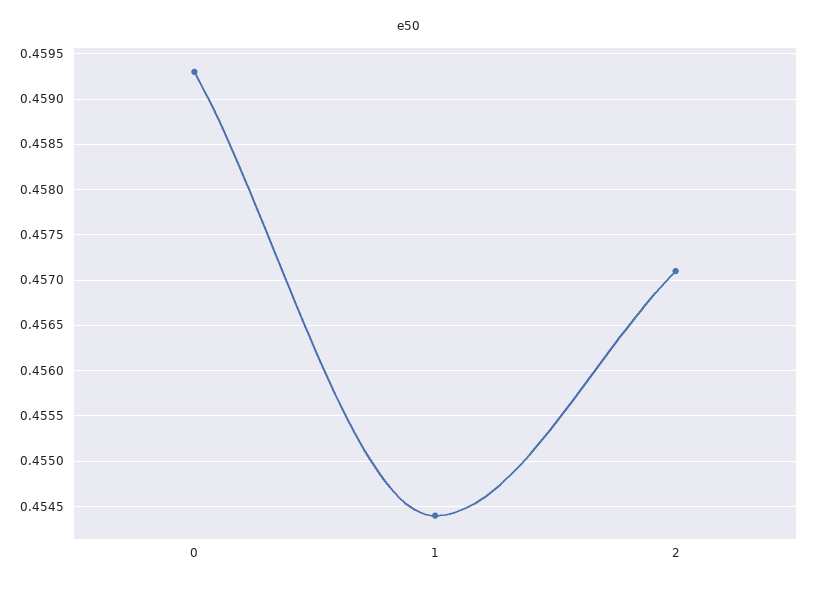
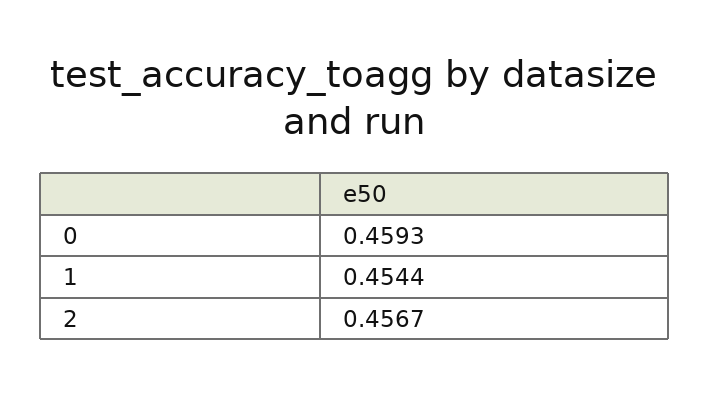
2: 0.4571 -> 0.4567

